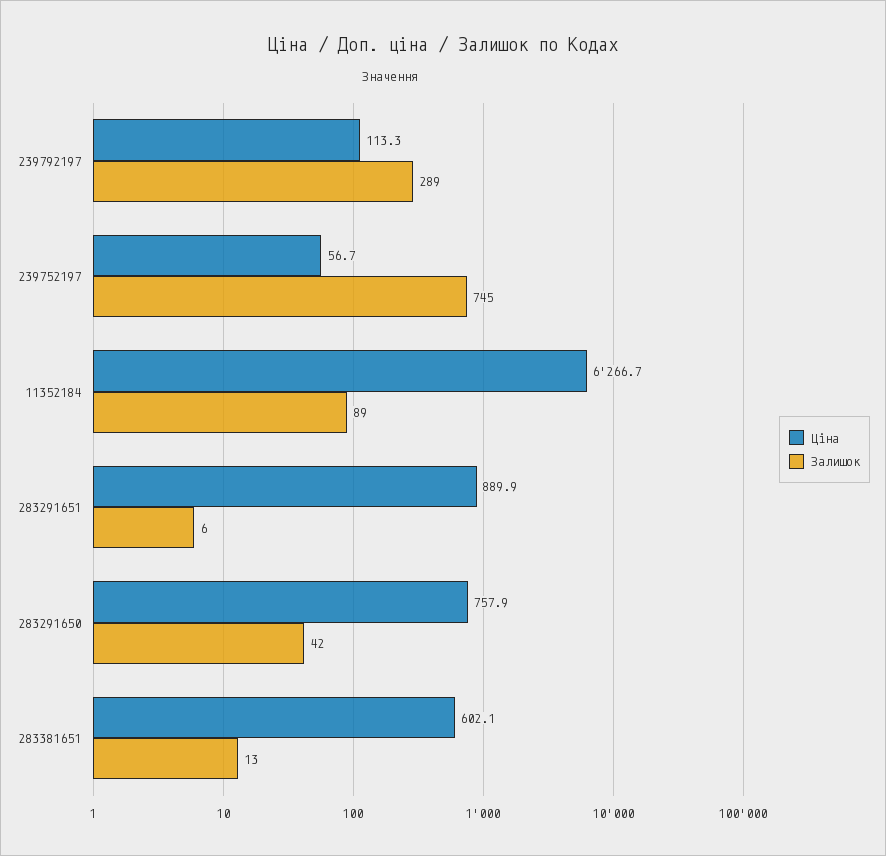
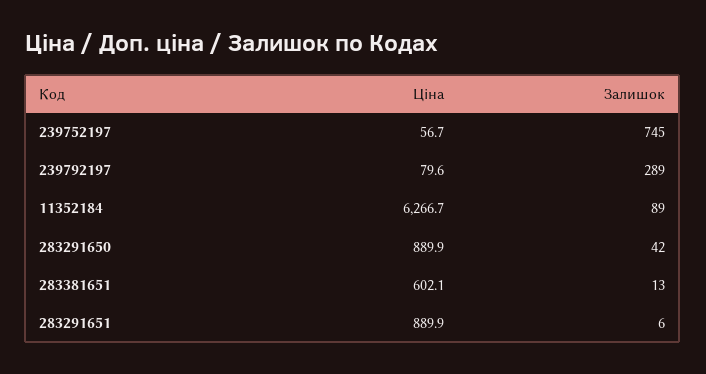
Ціна, 239792197: 113.3 -> 79.6
Ціна, 283291650: 757.9 -> 889.9

